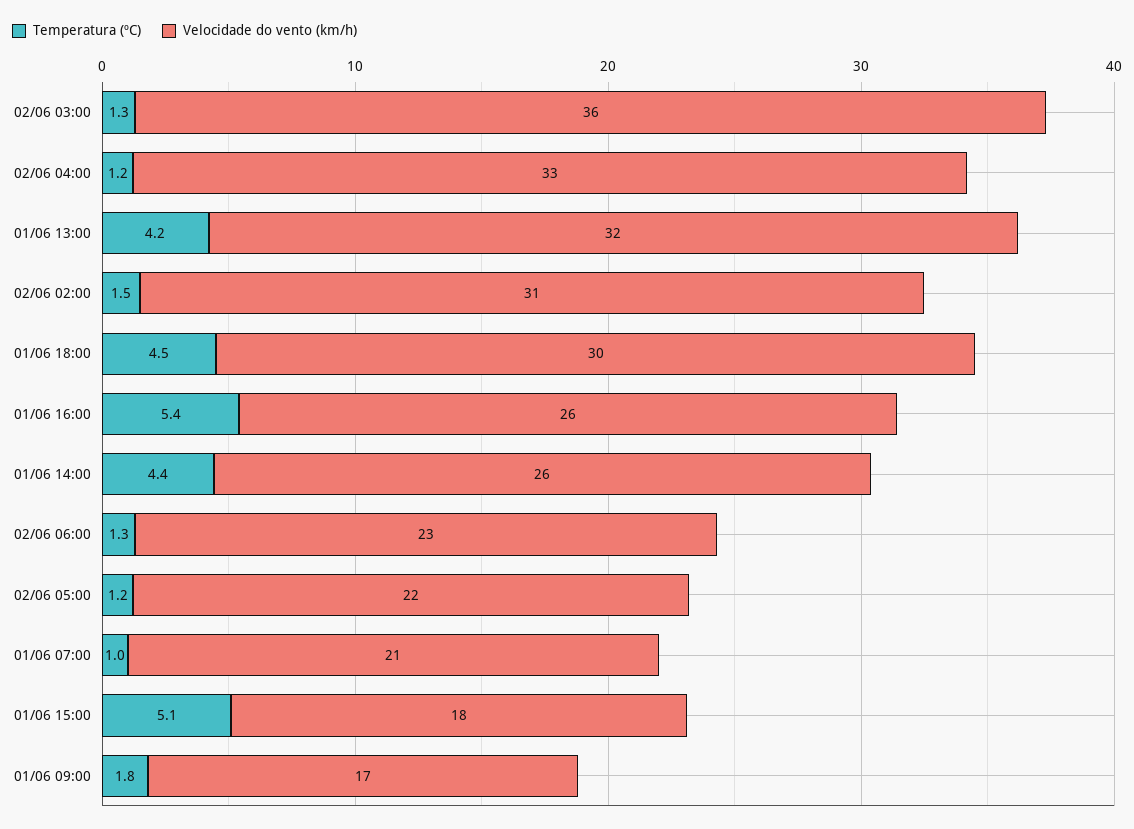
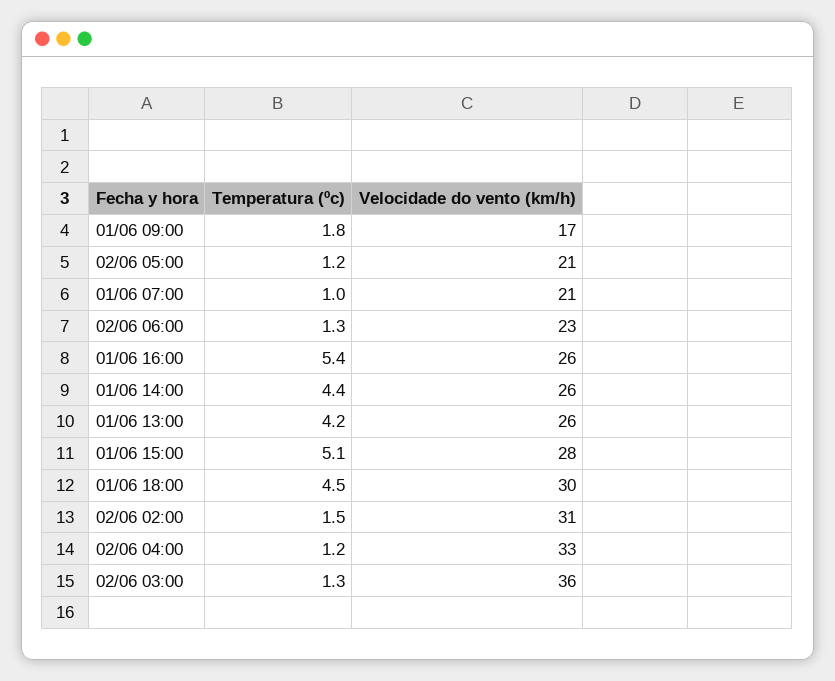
Velocidade do vento (km/h), 01/06 13:00: 32 -> 26
Velocidade do vento (km/h), 02/06 05:00: 22 -> 21
Velocidade do vento (km/h), 01/06 15:00: 18 -> 28

